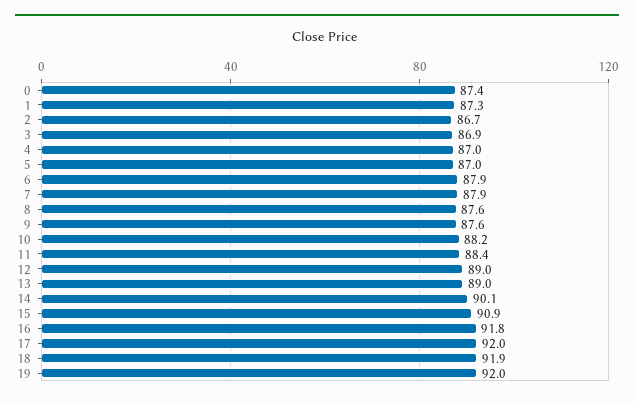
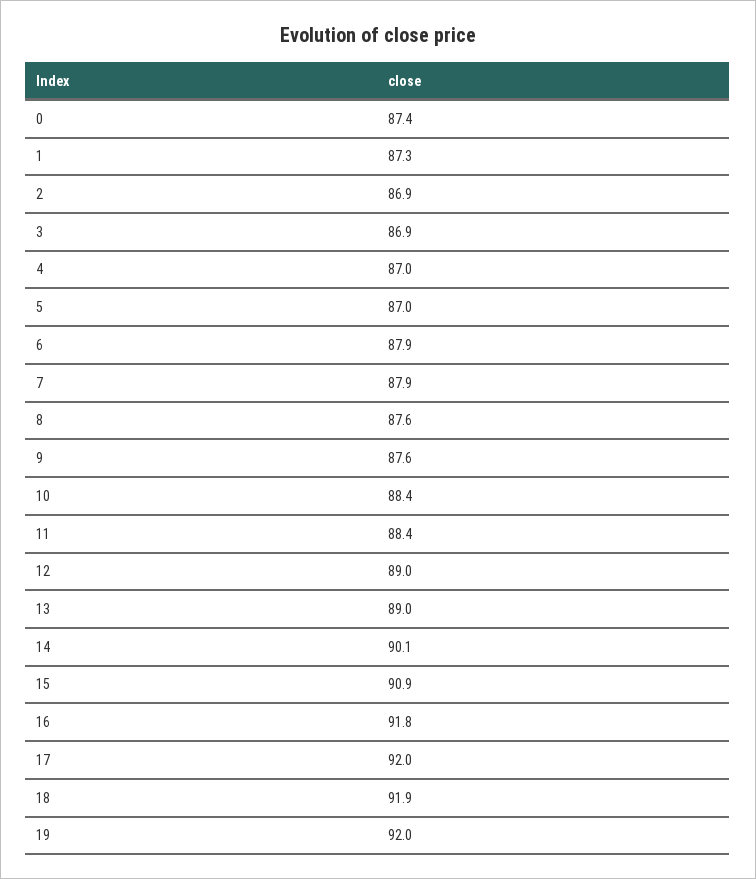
2: 86.7 -> 86.9
10: 88.2 -> 88.4

